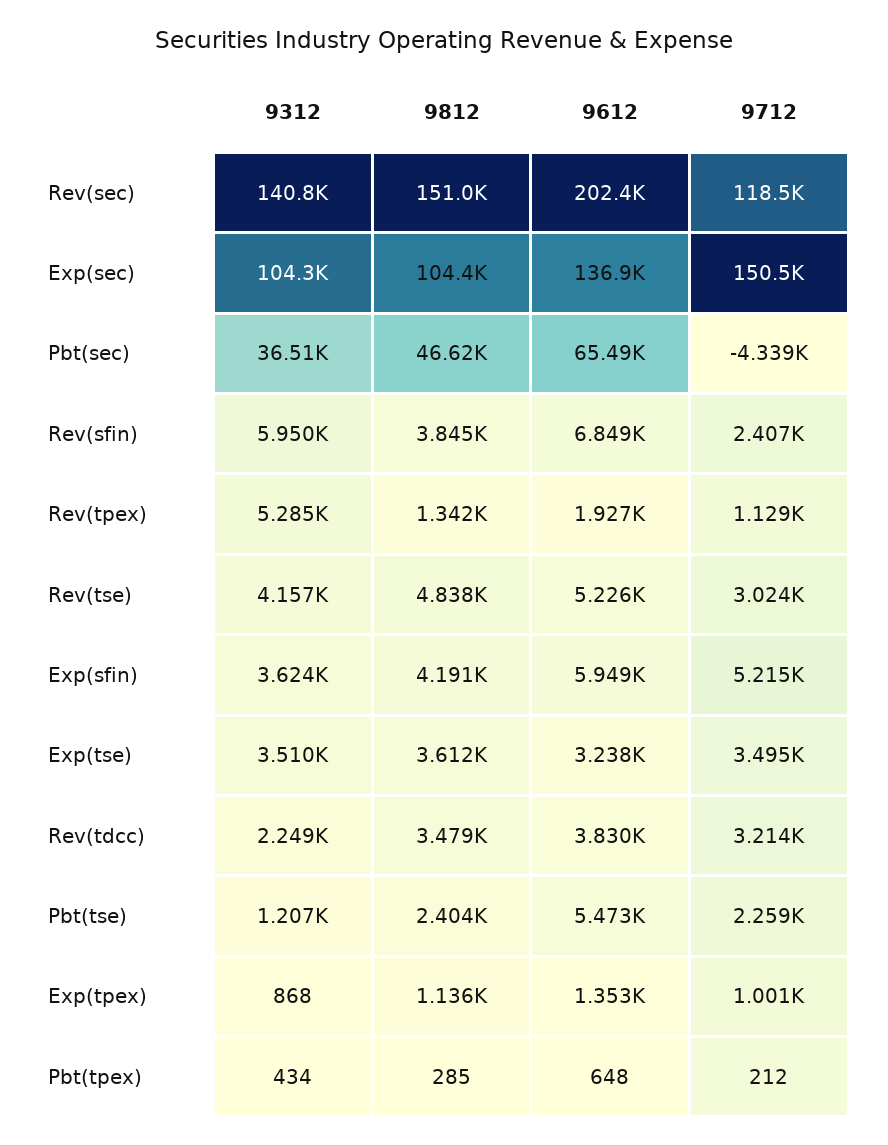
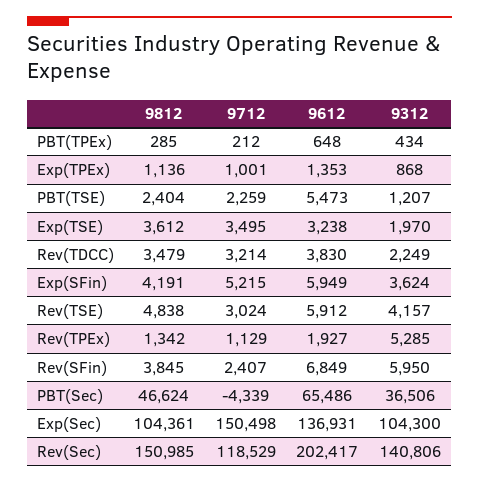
9612, Rev(tse): 5226 -> 5912
9312, Exp(tse): 3510 -> 1970

